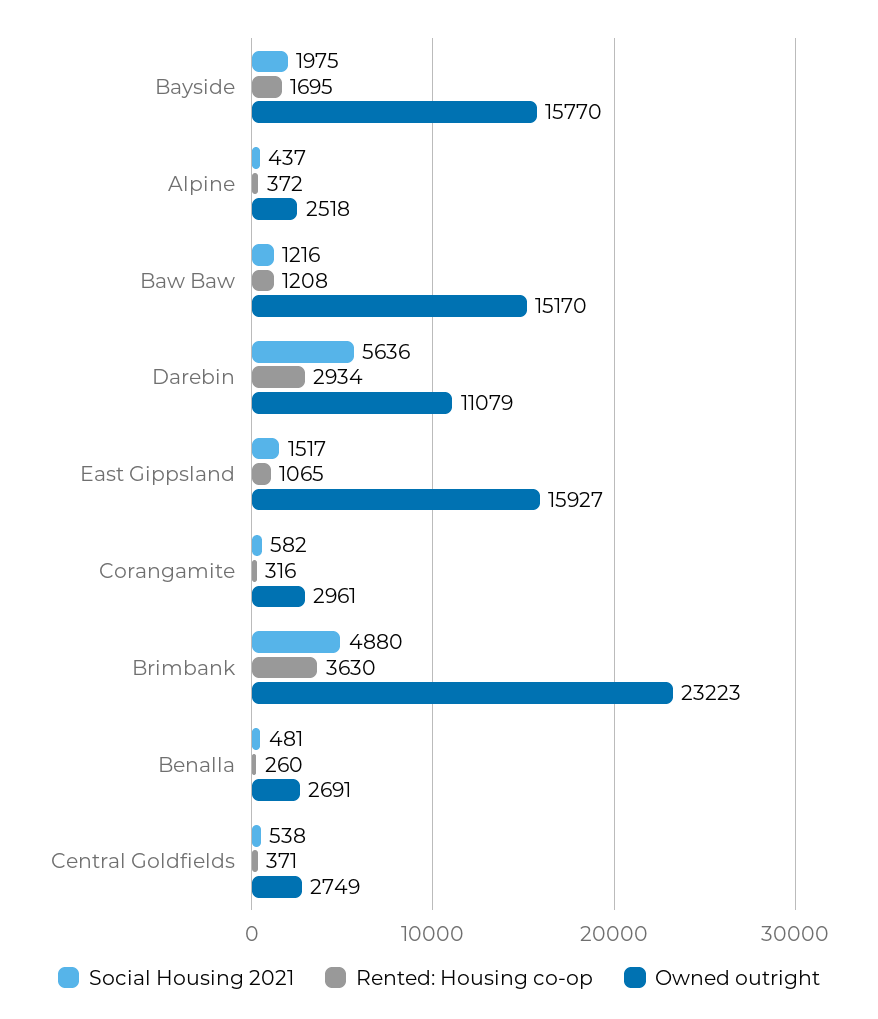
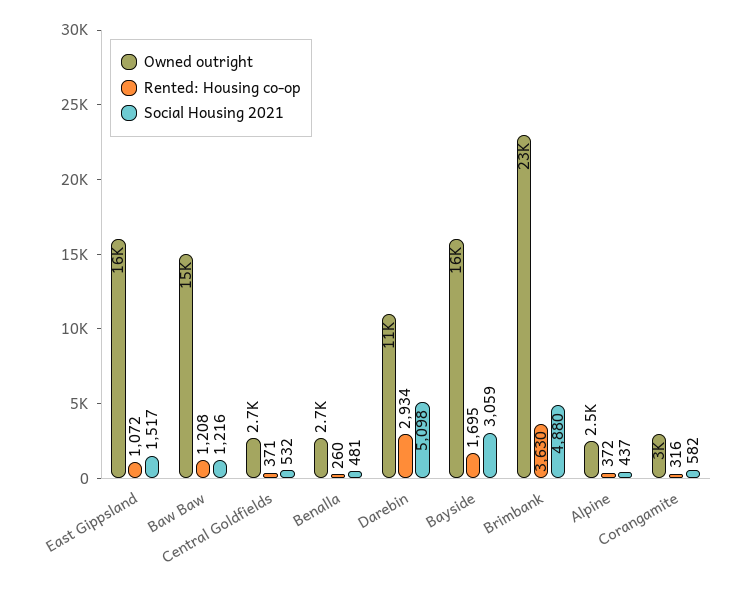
Social Housing 2021, Bayside: 1975 -> 3059
Social Housing 2021, Darebin: 5636 -> 5098
Rented: Housing co-op, East Gippsland: 1065 -> 1072
Social Housing 2021, Central Goldfields: 538 -> 532

